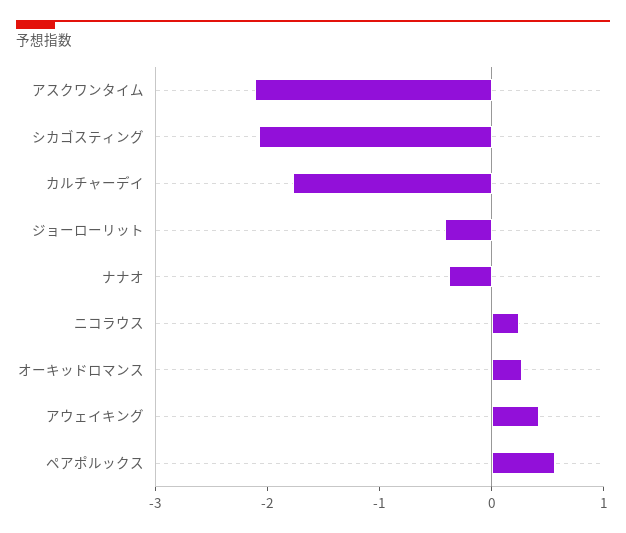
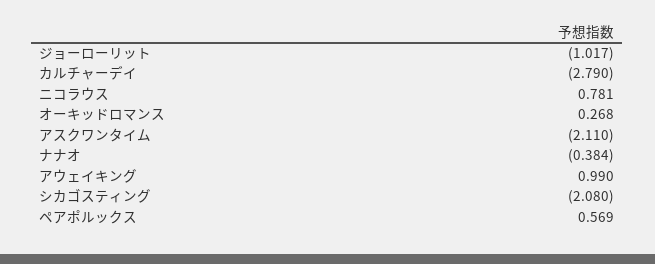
カルチャーデイ: -1.8 -> -2.79
ジョーローリット: -0.4 -> -1.017
ニコラウス: 0.2 -> 0.781
アウェイキング: 0.4 -> 0.99

